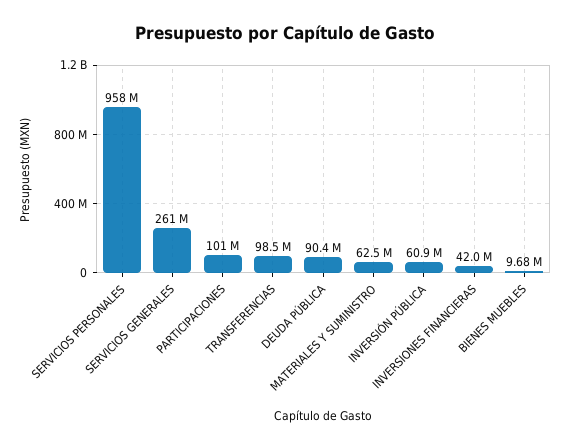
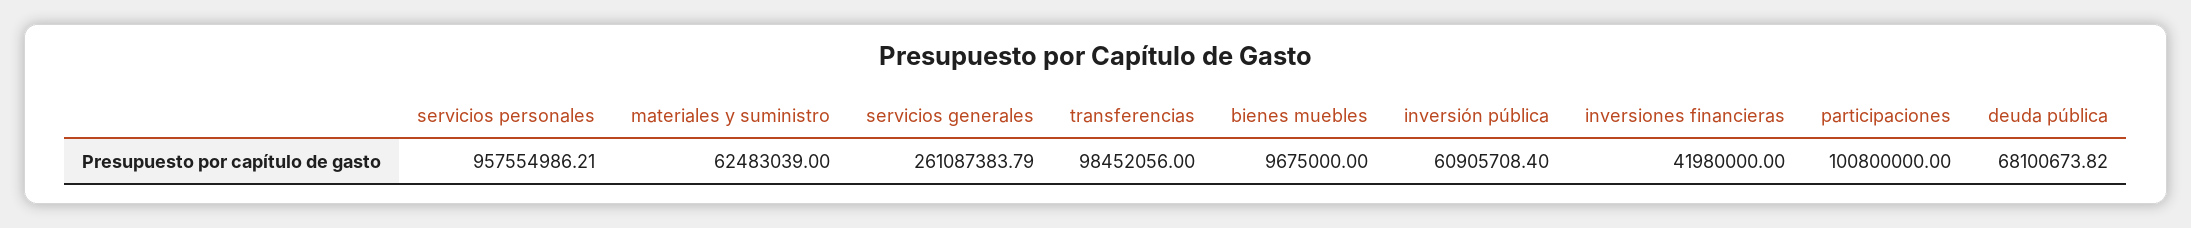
DEUDA PÚBLICA: 90400000 -> 68100673.82

